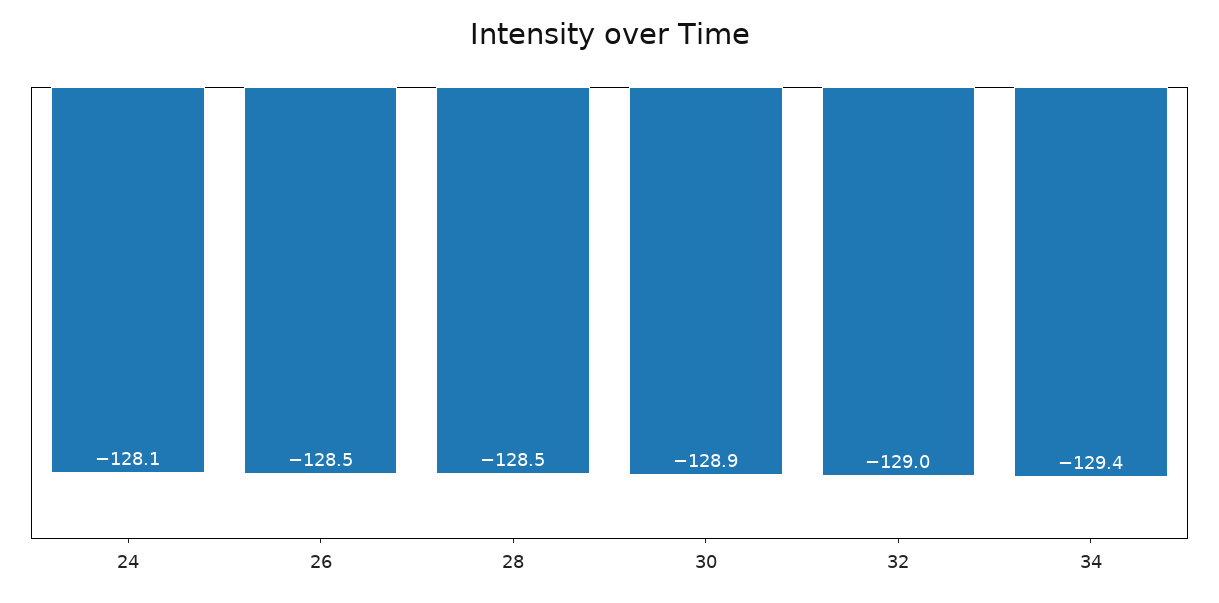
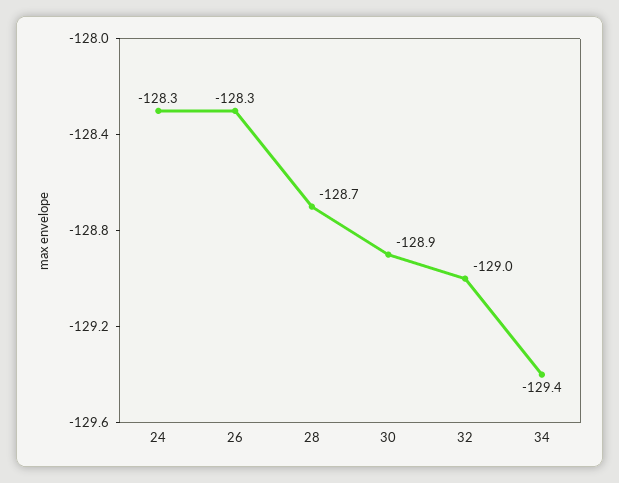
24: -128.1 -> -128.3
26: -128.5 -> -128.3
28: -128.5 -> -128.7

